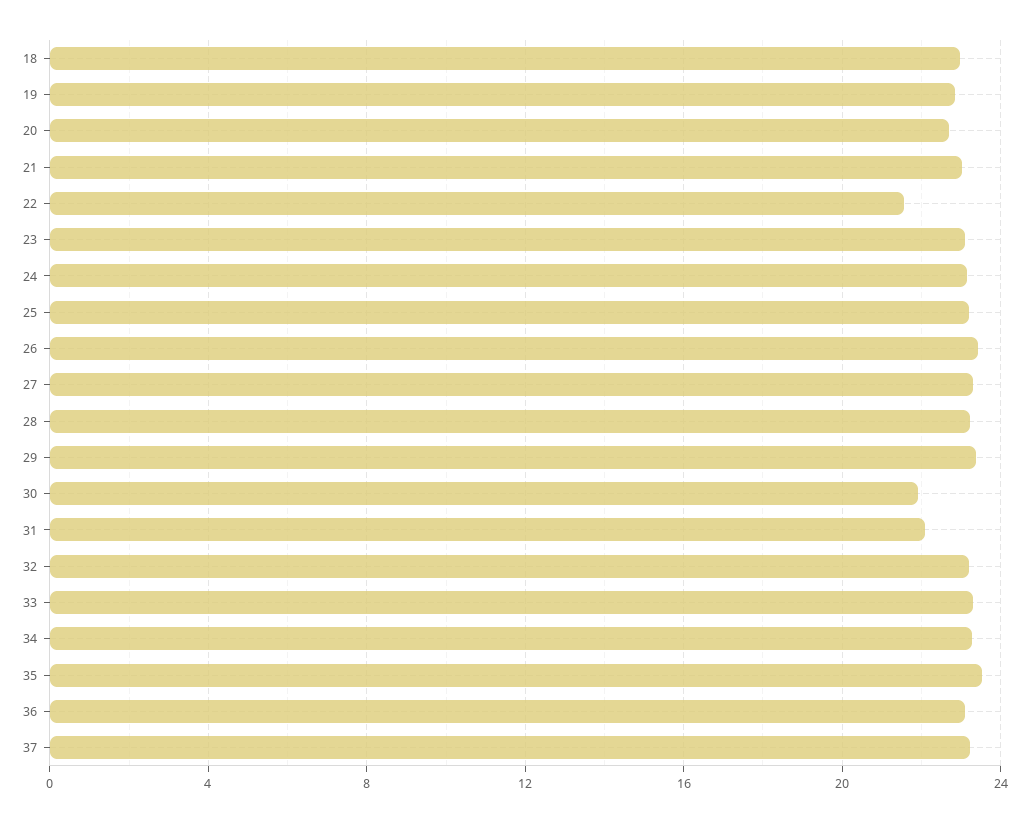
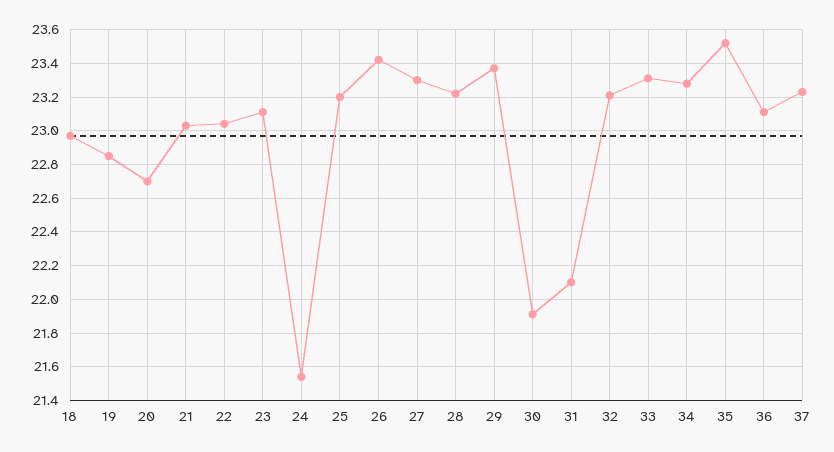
22: 21.5 -> 23.05
24: 23 -> 21.55

